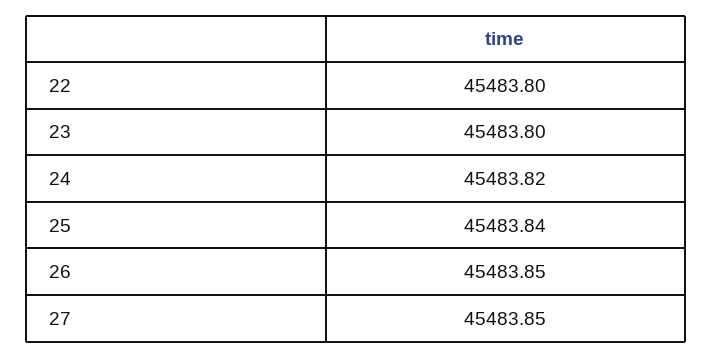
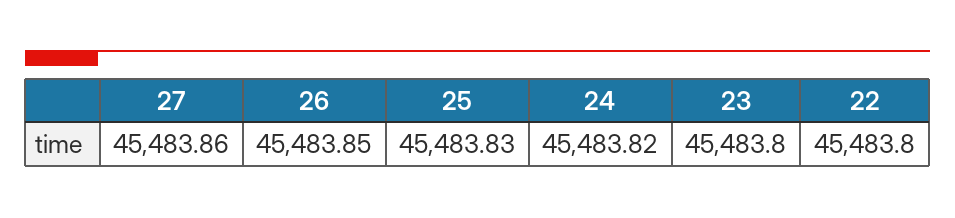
25: 45483.84 -> 45483.83
27: 45483.85 -> 45483.86

